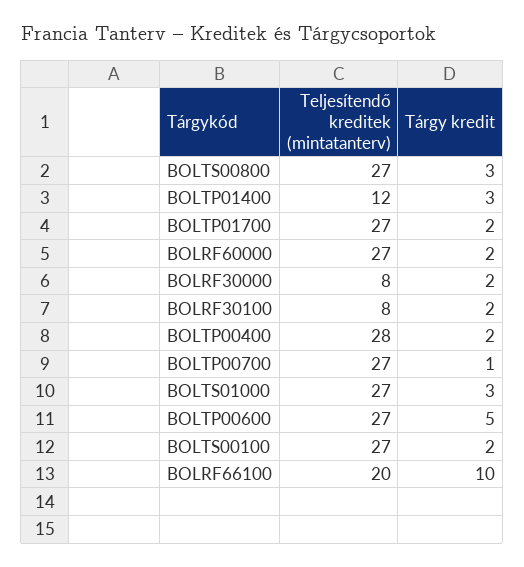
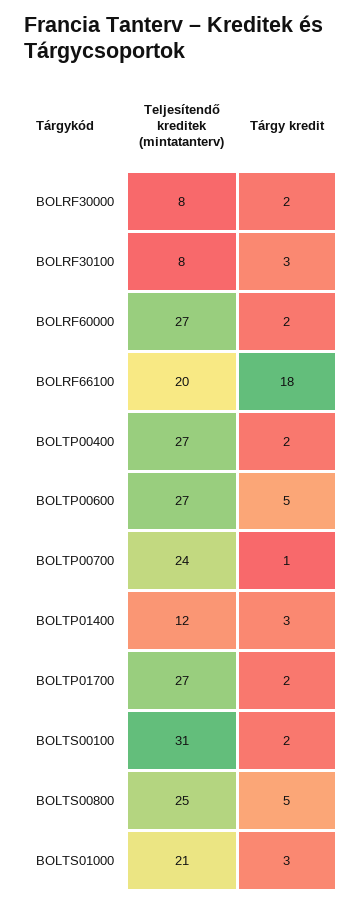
Teljesítendő kreditek (mintatanterv), BOLTS00800: 27 -> 25
Tárgy kredit, BOLTS00800: 3 -> 5
Tárgy kredit, BOLRF30100: 2 -> 3
Teljesítendő kreditek (mintatanterv), BOLTP00400: 28 -> 27
Teljesítendő kreditek (mintatanterv), BOLTP00700: 27 -> 24
Teljesítendő kreditek (mintatanterv), BOLTS01000: 27 -> 21
Teljesítendő kreditek (mintatanterv), BOLTS00100: 27 -> 31
Tárgy kredit, BOLRF66100: 10 -> 18

